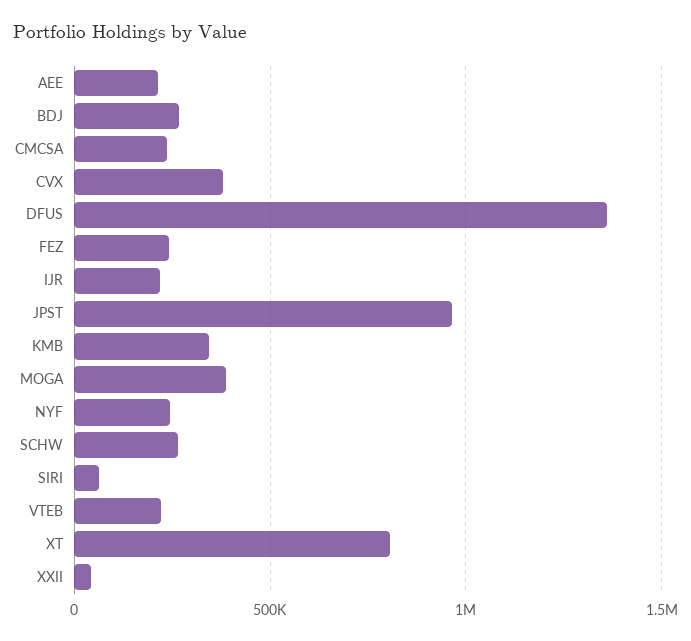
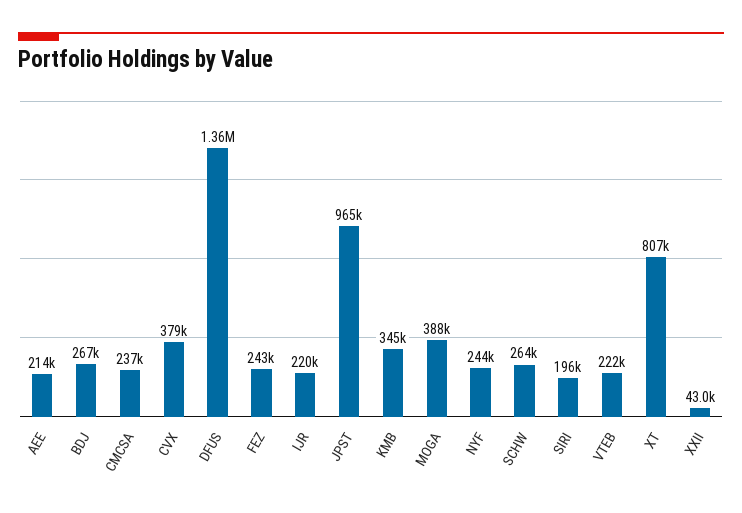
SIRI: 50000 -> 196000

